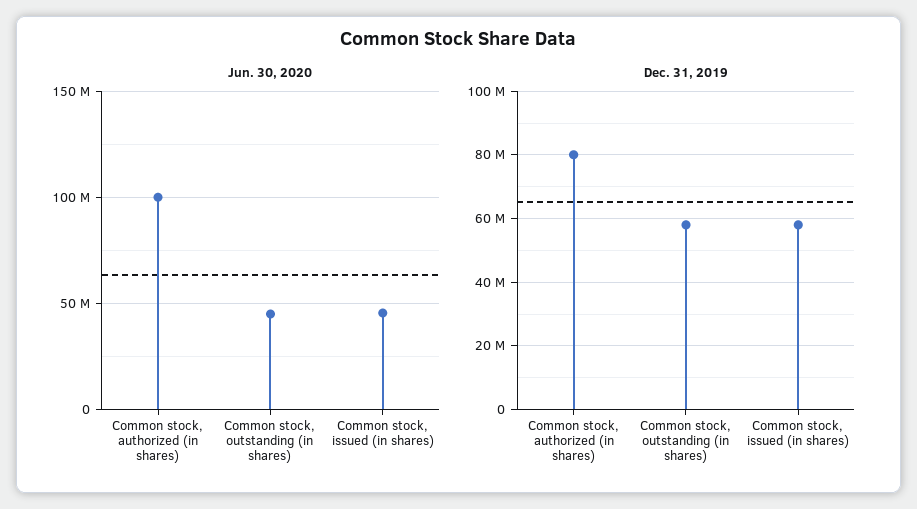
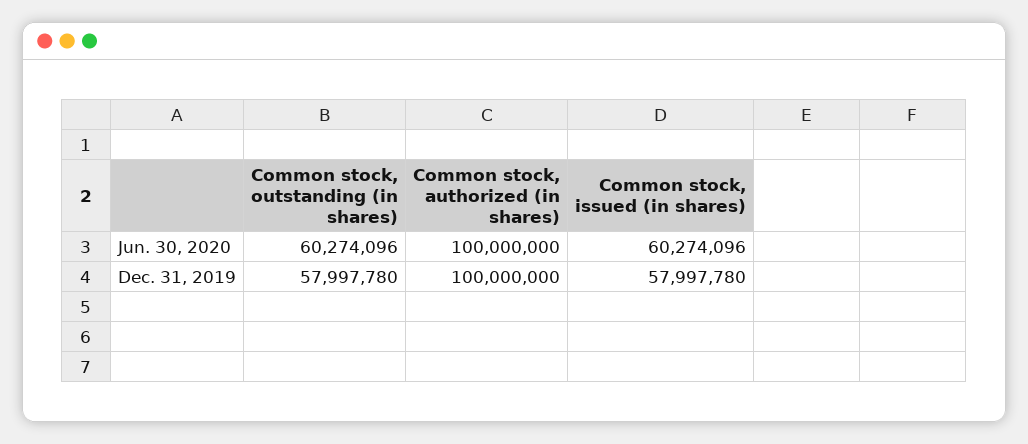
Jun. 30, 2020, Common stock, outstanding (in shares): 45000000 -> 60274096
Jun. 30, 2020, Common stock, issued (in shares): 45000000 -> 60274096
Dec. 31, 2019, Common stock, authorized (in shares): 80000000 -> 100000000

